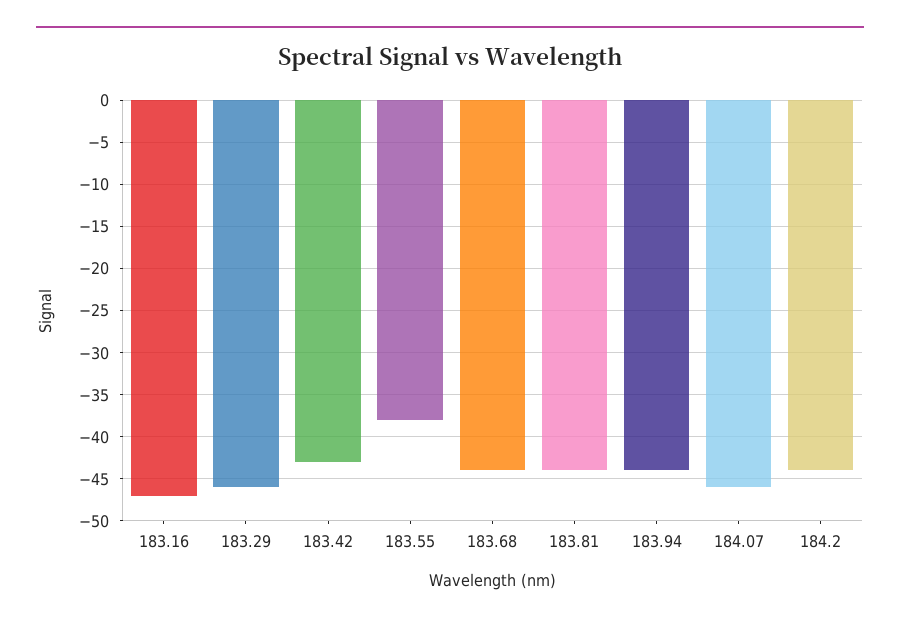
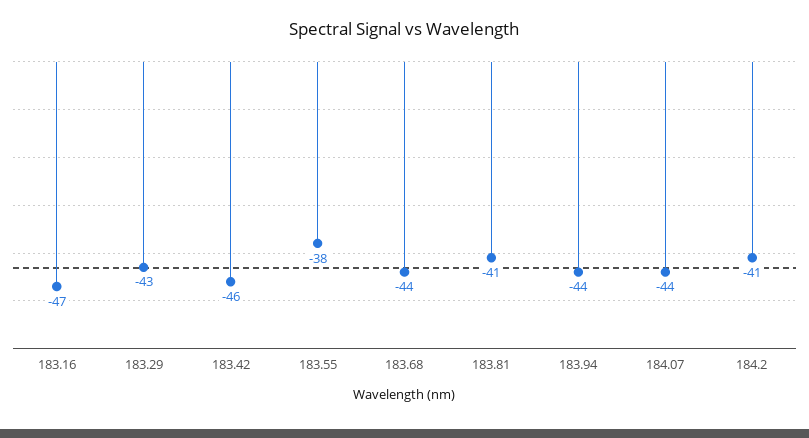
183.29: -46 -> -43
183.42: -43 -> -46
183.81: -44 -> -41
184.07: -46 -> -44
184.2: -44 -> -41

